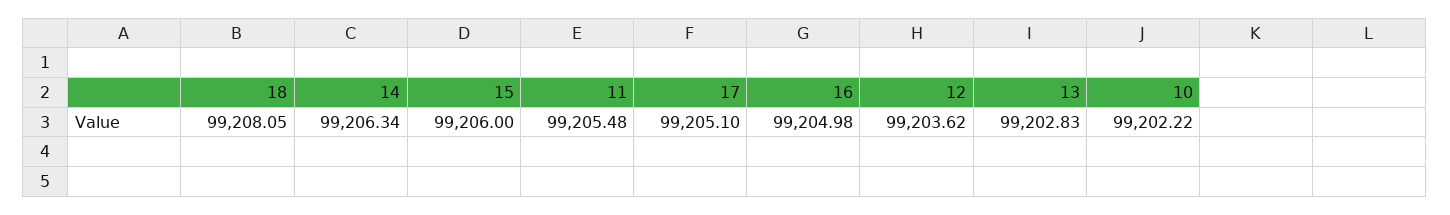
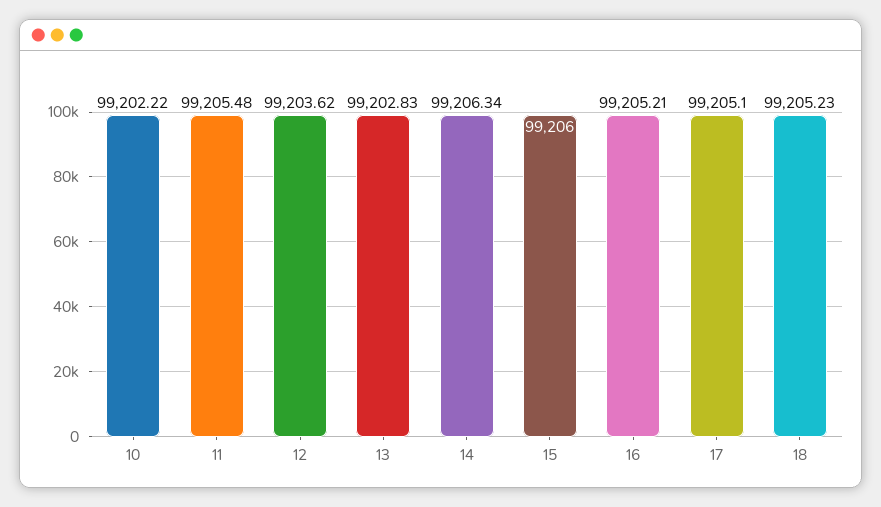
18: 99208.05 -> 99205.23
16: 99204.98 -> 99205.21

